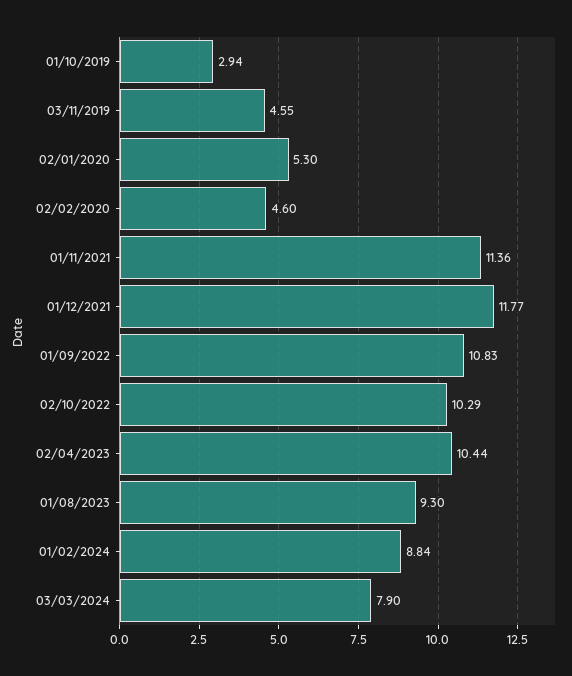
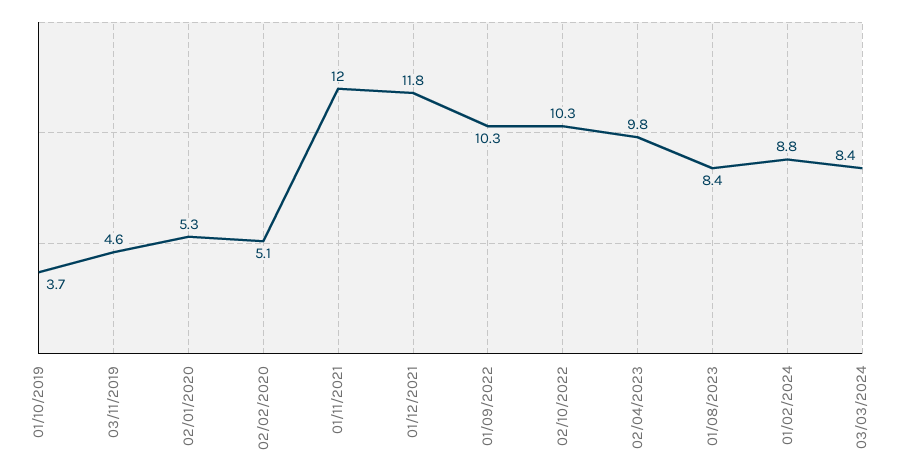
01/10/2019: 2.94 -> 3.7
02/02/2020: 4.6 -> 5.1
01/11/2021: 11.36 -> 12
01/09/2022: 10.83 -> 10.3
02/04/2023: 10.44 -> 9.8
01/08/2023: 9.3 -> 8.4
03/03/2024: 7.9 -> 8.4

